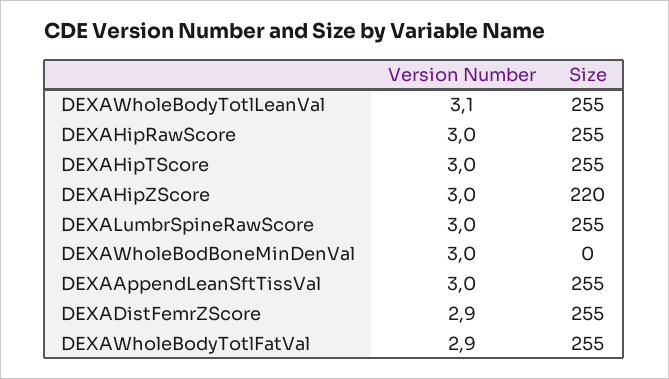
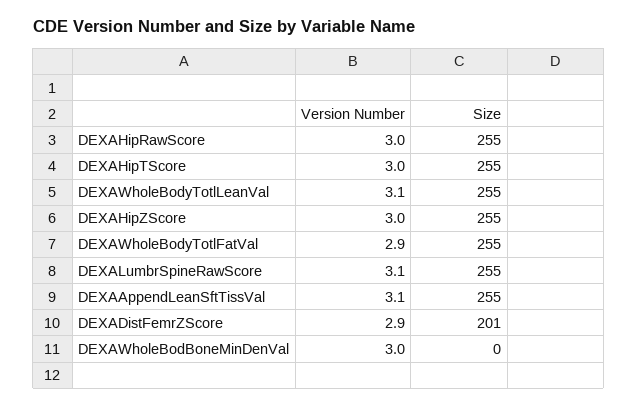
Size, DEXAHipZScore: 220 -> 255
Version Number, DEXALumbrSpineRawScore: 3 -> 3.1
Version Number, DEXAAppendLeanSftTissVal: 3 -> 3.1
Size, DEXADistFemrZScore: 255 -> 201

